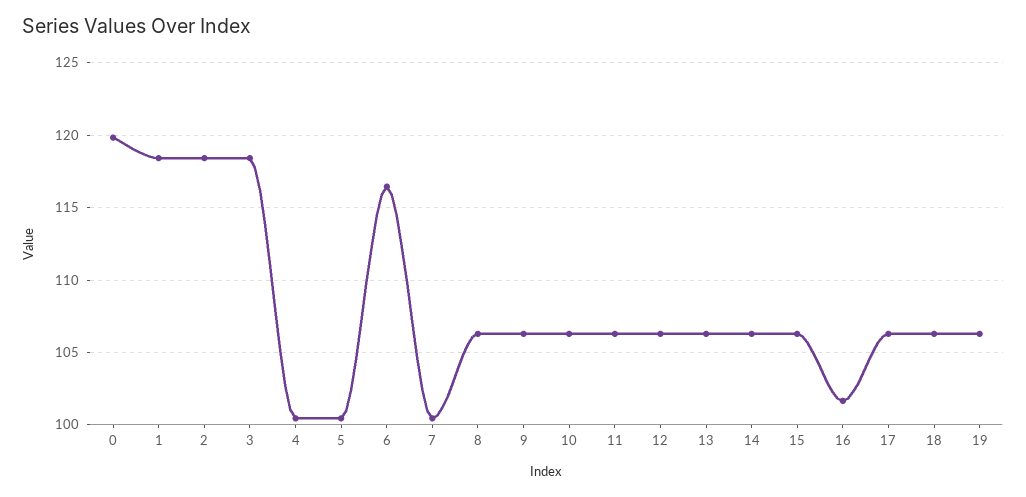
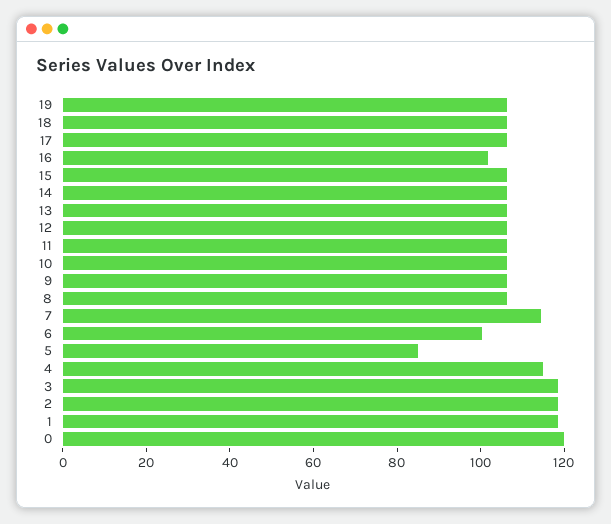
4: 100.5 -> 115
5: 100.5 -> 85
6: 116.5 -> 100
7: 100.5 -> 115

